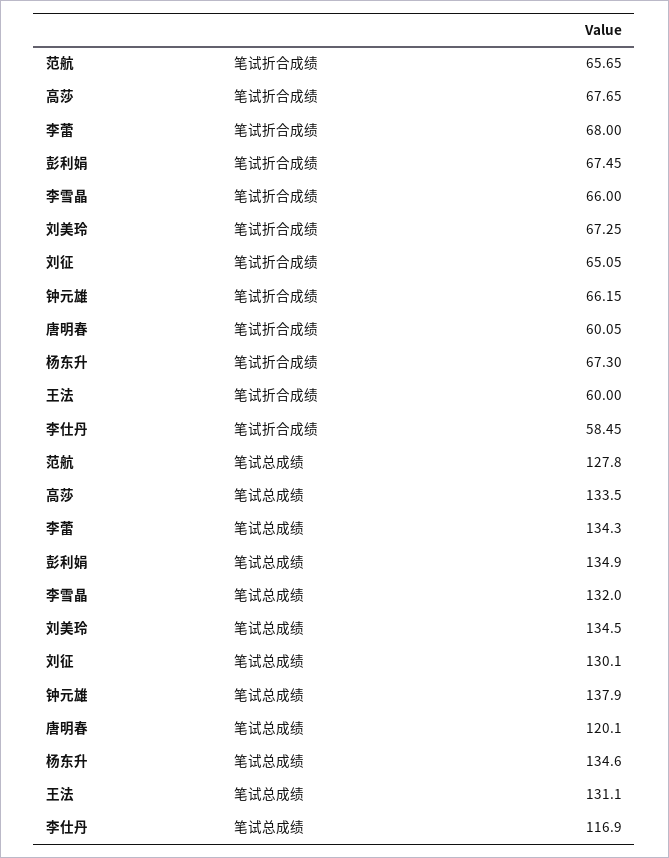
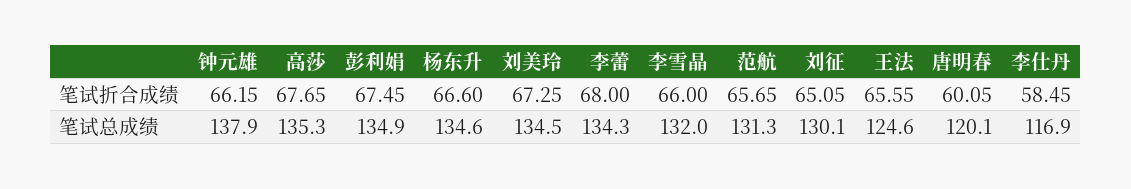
杨东升, 笔试折合成绩: 67.3 -> 66.6
王法, 笔试折合成绩: 60 -> 65.55
范航, 笔试总成绩: 127.8 -> 131.3
高莎, 笔试总成绩: 133.5 -> 135.3
王法, 笔试总成绩: 131.1 -> 124.6

